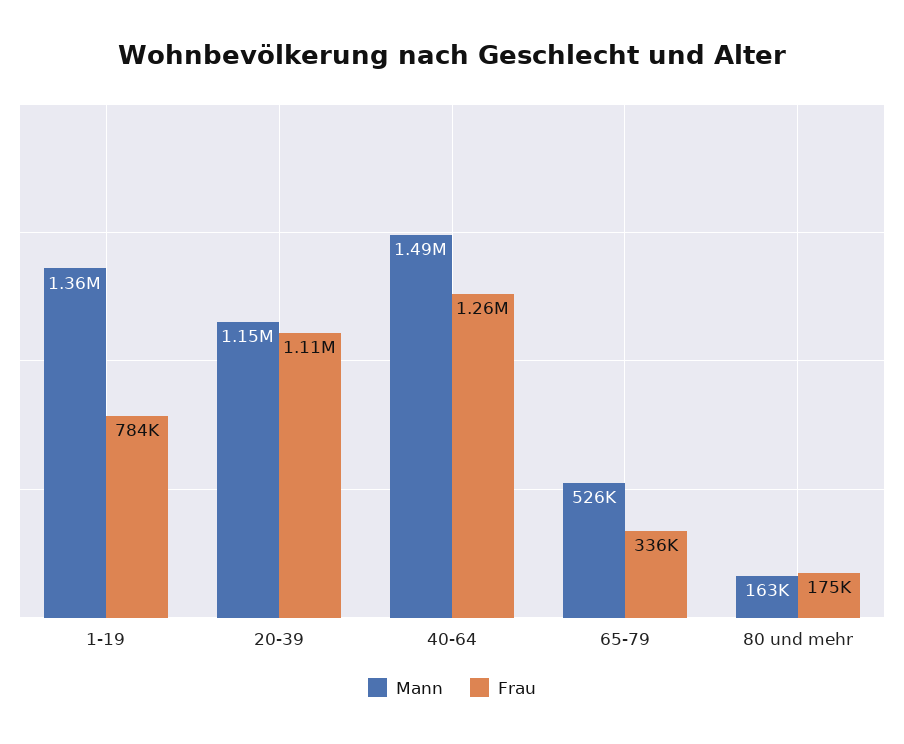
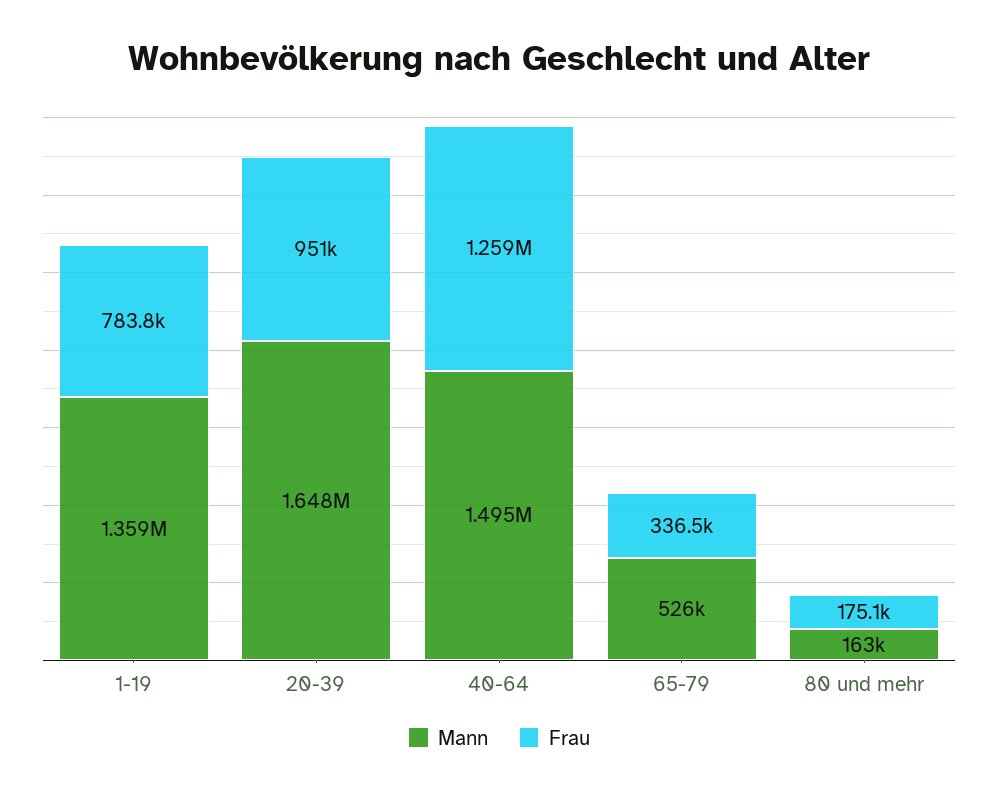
Mann, 20-39: 1150000 -> 1648000
Frau, 20-39: 1110000 -> 951000

